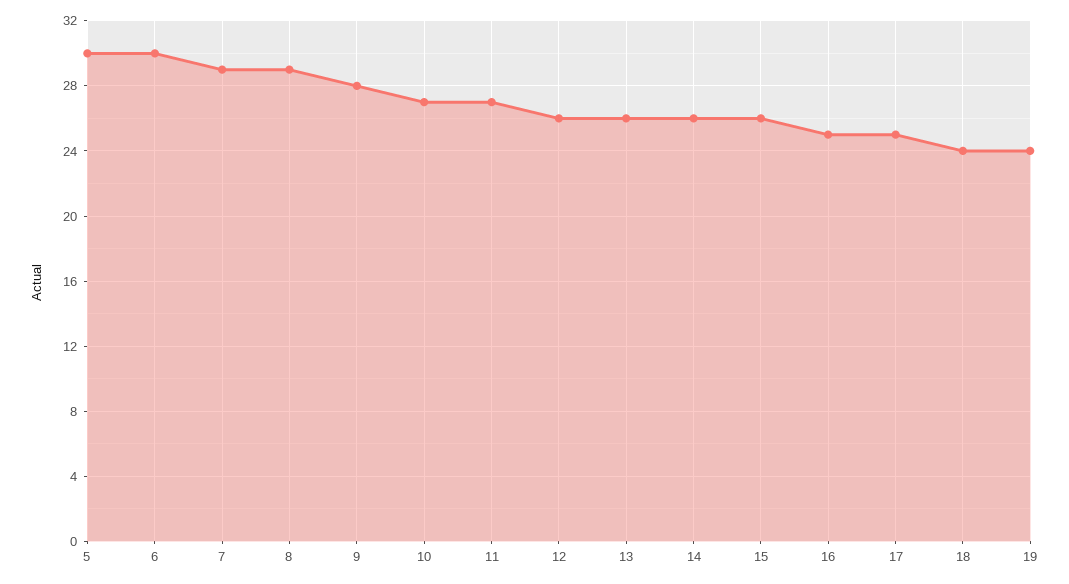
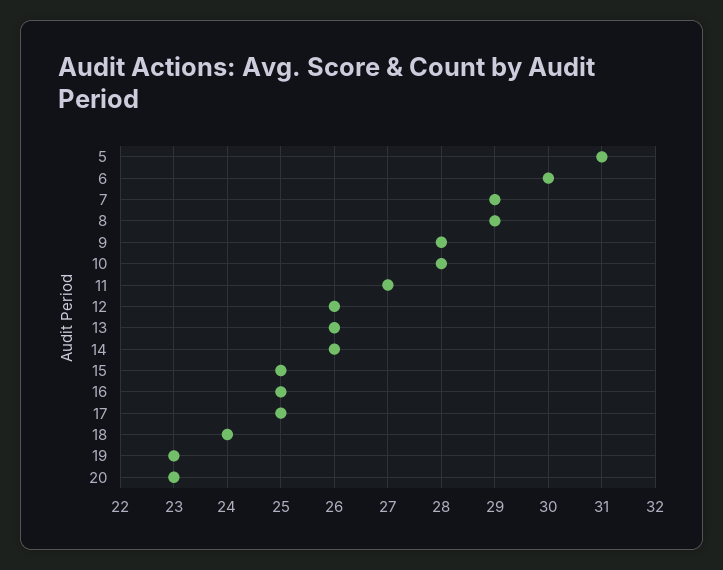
5: 30 -> 31
10: 27 -> 28
15: 26 -> 25
19: 24 -> 23
20: none -> 23

